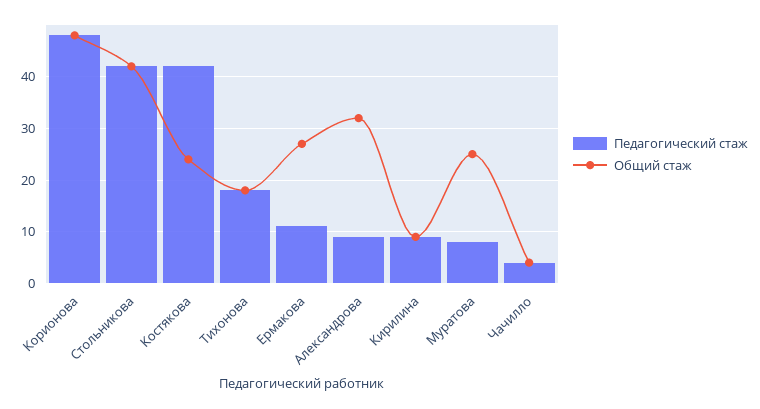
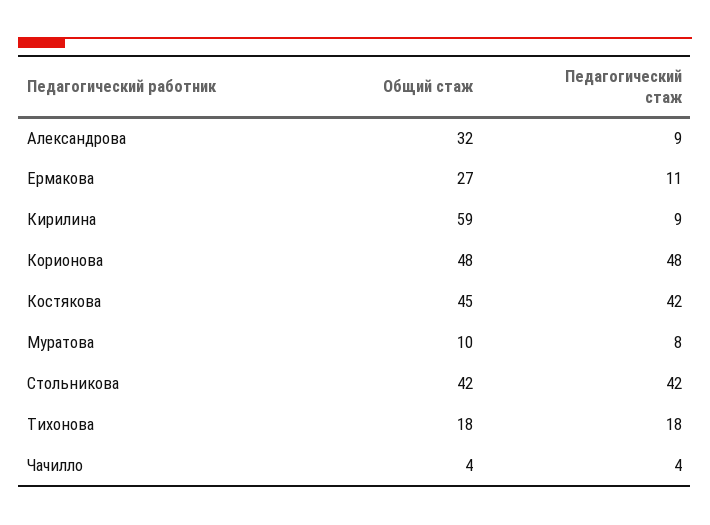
Общий стаж, Костякова: 25 -> 45
Общий стаж, Кирилина: 10 -> 59
Общий стаж, Муратова: 25 -> 10

